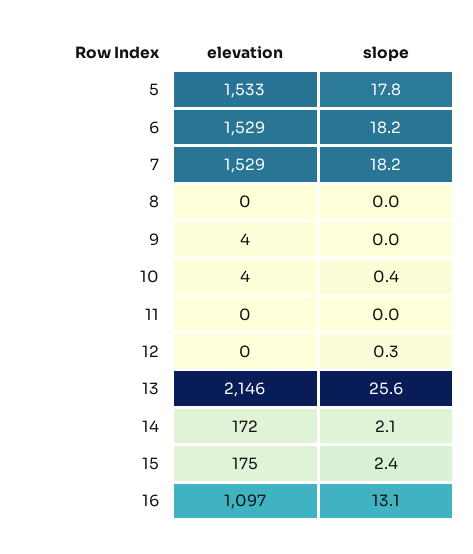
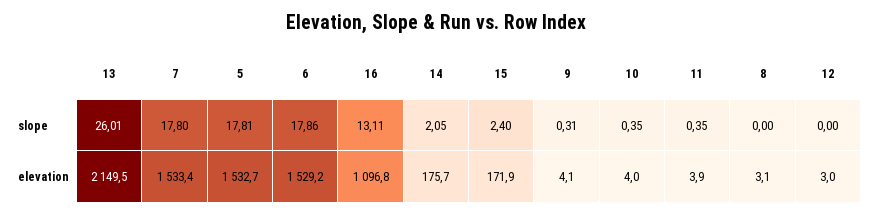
slope, 6: 18.2 -> 17.86
elevation, 7: 1529 -> 1533.4
slope, 7: 18.2 -> 17.8
elevation, 8: 0 -> 3.1
slope, 9: 0 -> 0.31
elevation, 11: 0 -> 3.9
slope, 11: 0 -> 0.35
elevation, 12: 0 -> 3
slope, 12: 0.3 -> 0
elevation, 13: 2146 -> 2149.5
slope, 13: 25.6 -> 26.01
elevation, 14: 172 -> 175.7
elevation, 15: 175 -> 171.9

